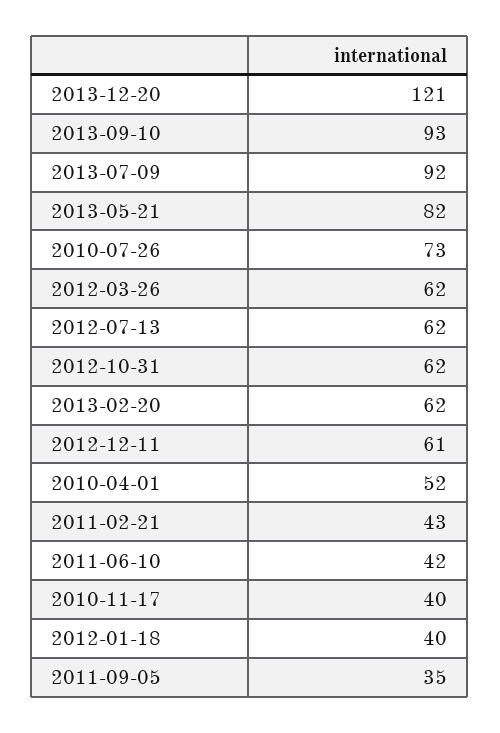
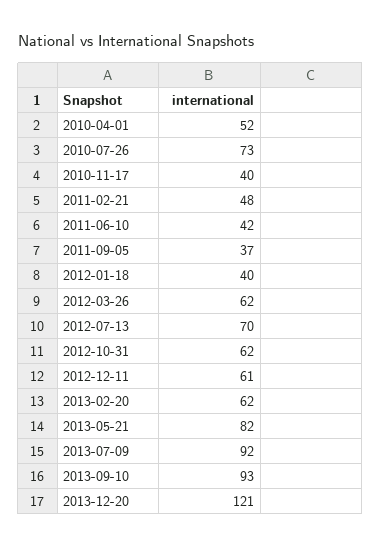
2012-07-13: 62 -> 70
2011-02-21: 43 -> 48
2011-09-05: 35 -> 37

